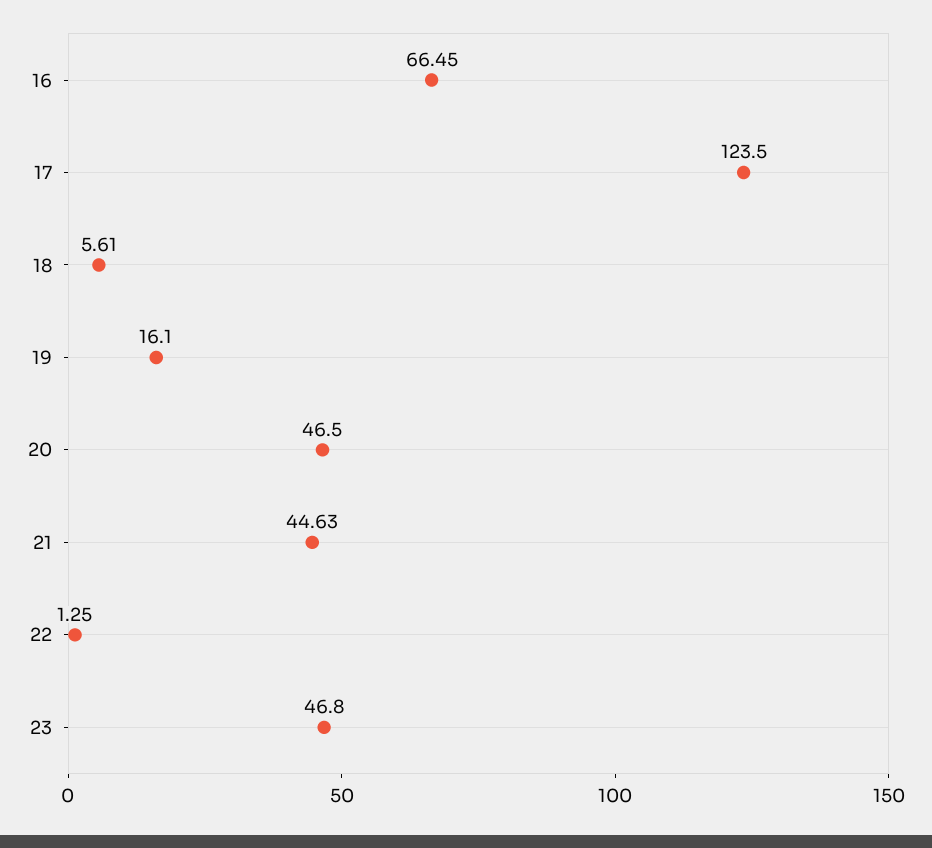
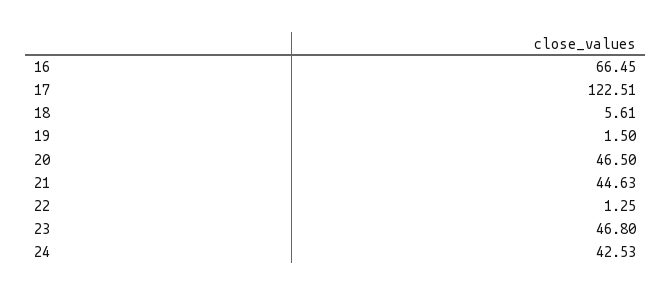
17: 123.5 -> 122.51
19: 16.1 -> 1.5
24: none -> 42.53

